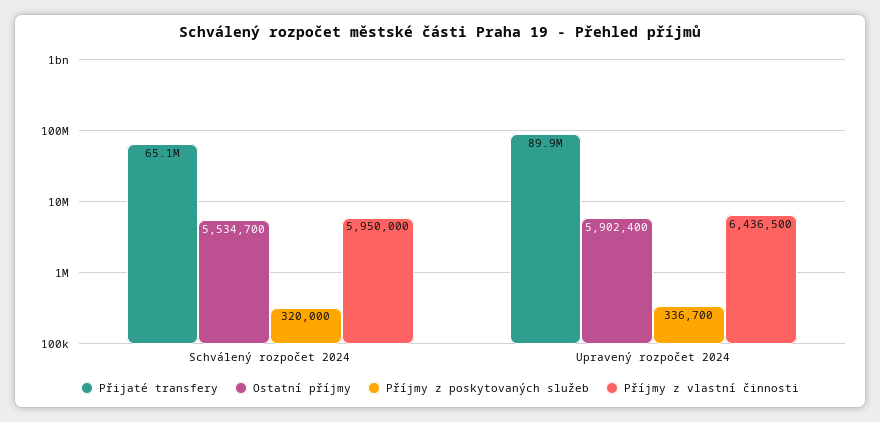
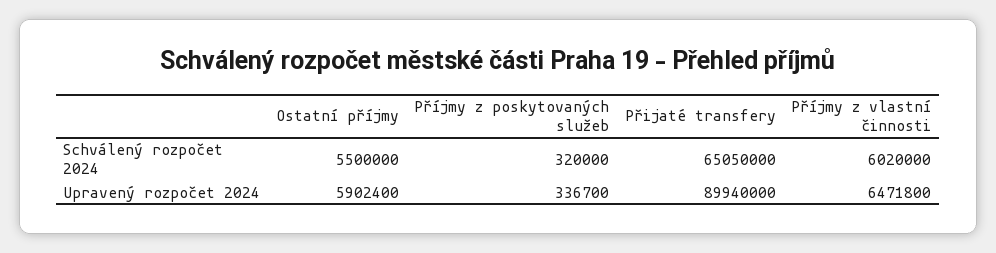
Ostatní příjmy, Schválený rozpočet 2024: 5534700 -> 5500000
Příjmy z vlastní činnosti, Schválený rozpočet 2024: 5950000 -> 6020000
Příjmy z vlastní činnosti, Upravený rozpočet 2024: 6436500 -> 6471800

